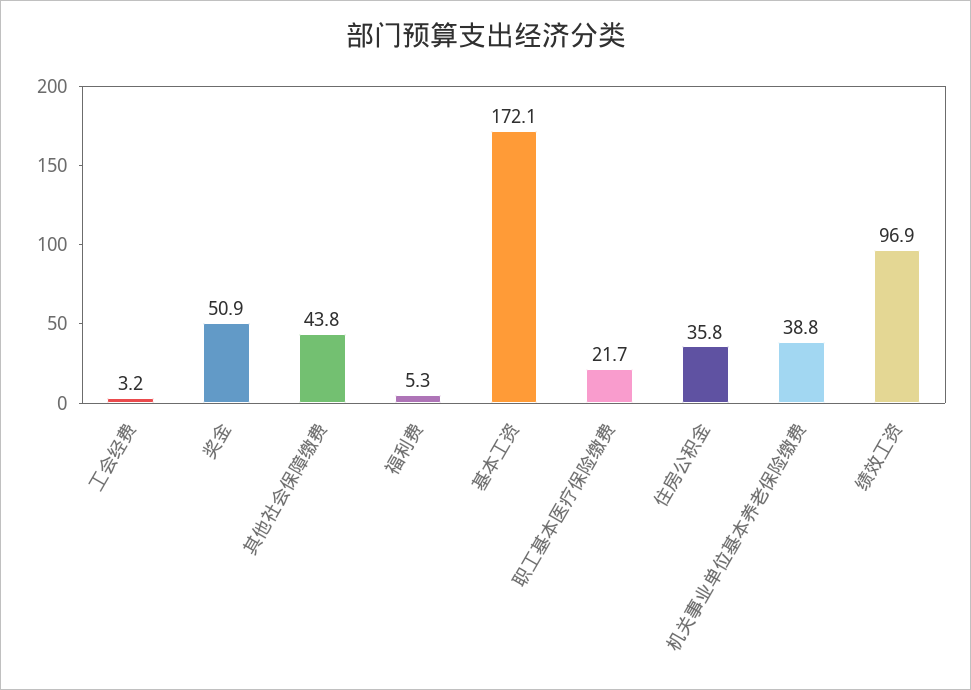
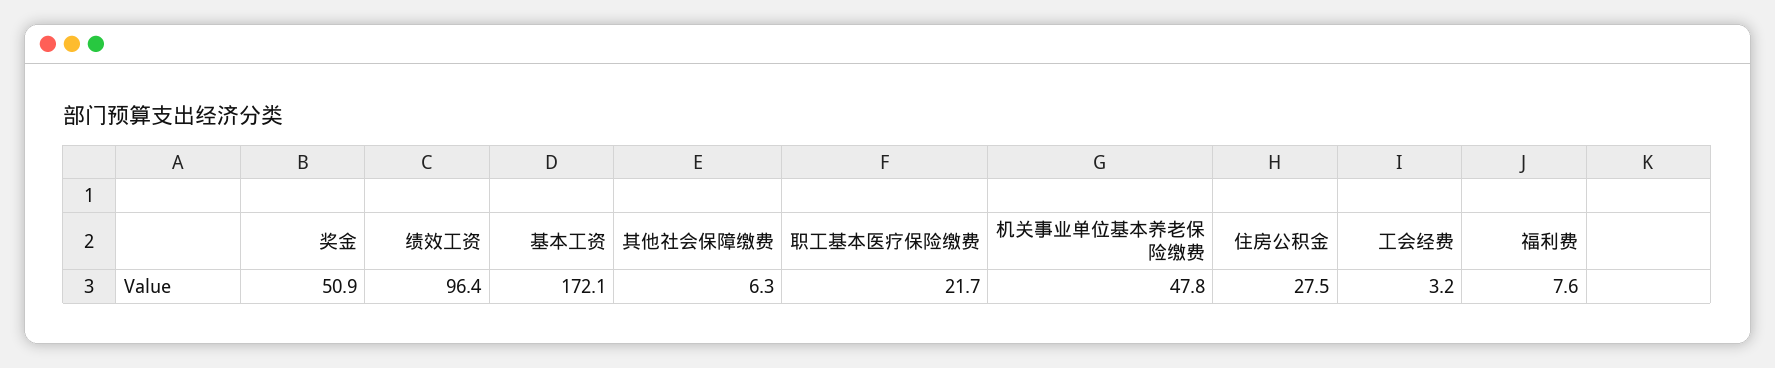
其他社会保障缴费: 43.8 -> 6.3
福利费: 5.3 -> 7.6
住房公积金: 35.8 -> 27.5
机关事业单位基本养老保险缴费: 38.8 -> 47.8
绩效工资: 96.9 -> 96.4

